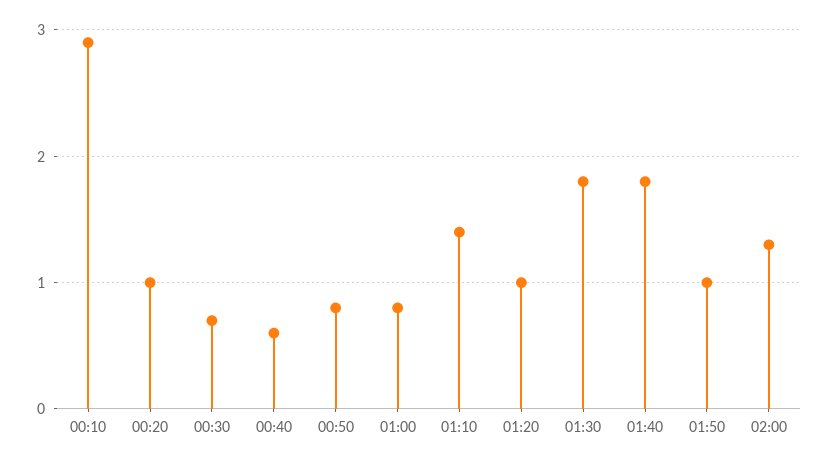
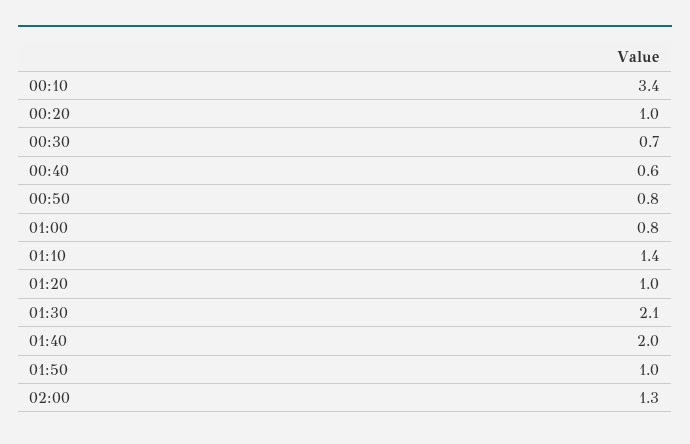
00:10: 2.9 -> 3.4
01:30: 1.8 -> 2.1
01:40: 1.8 -> 2

